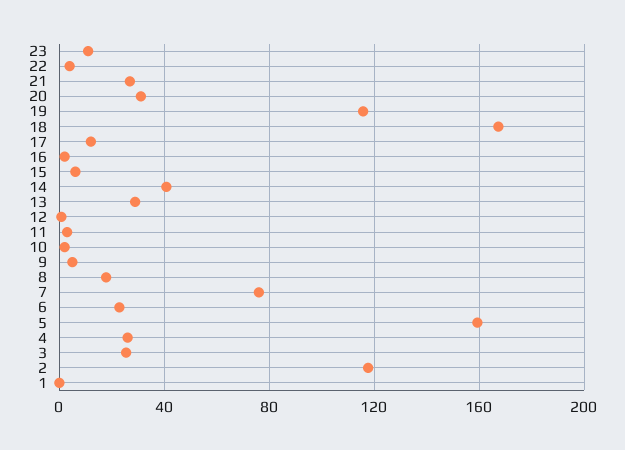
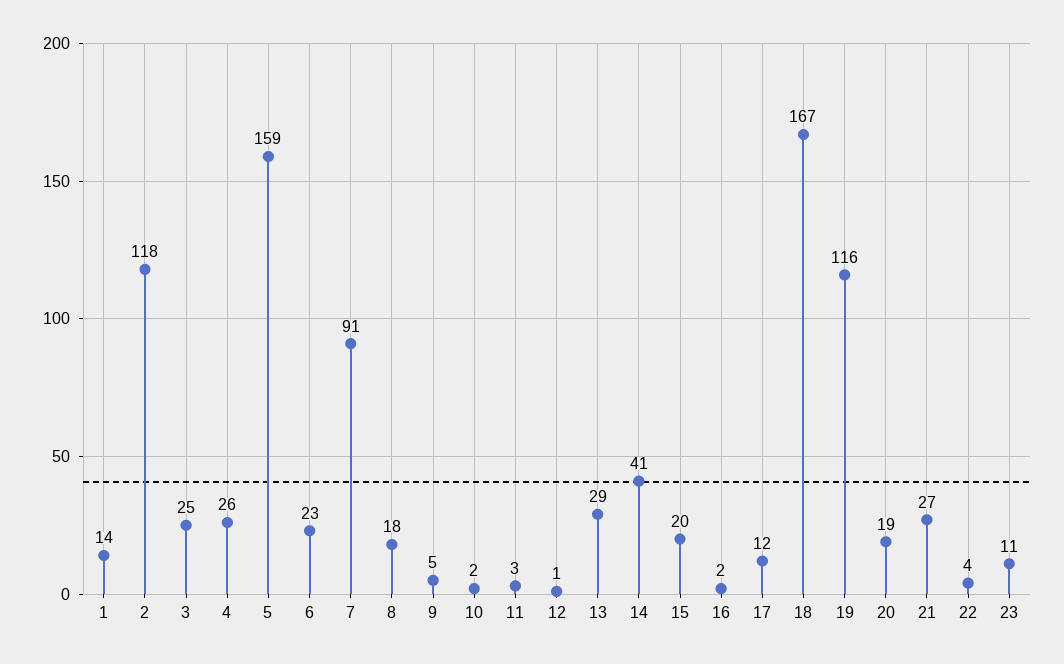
20: 30 -> 19
15: 5 -> 20
7: 75 -> 91
1: 0 -> 14

